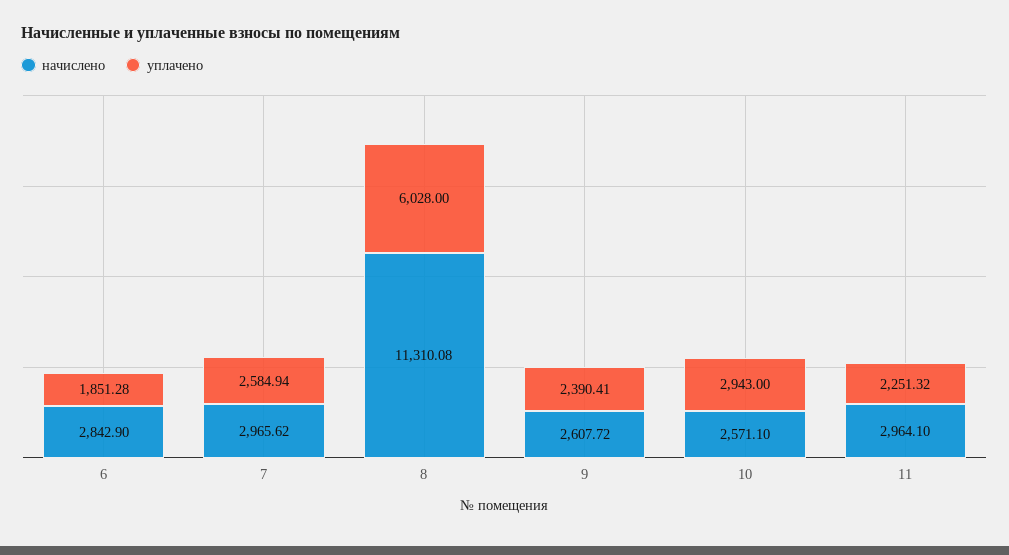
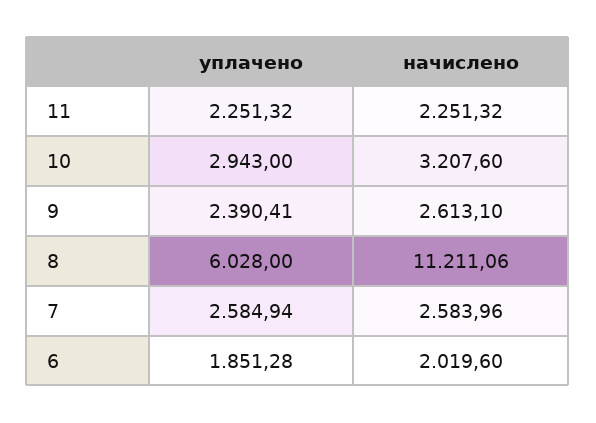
начислено, 6: 2842.9 -> 2019.6
начислено, 7: 2965.62 -> 2583.96
начислено, 8: 11310.08 -> 11211.06
начислено, 9: 2607.72 -> 2613.1
начислено, 10: 2571.1 -> 3207.6
начислено, 11: 2964.1 -> 2251.32

